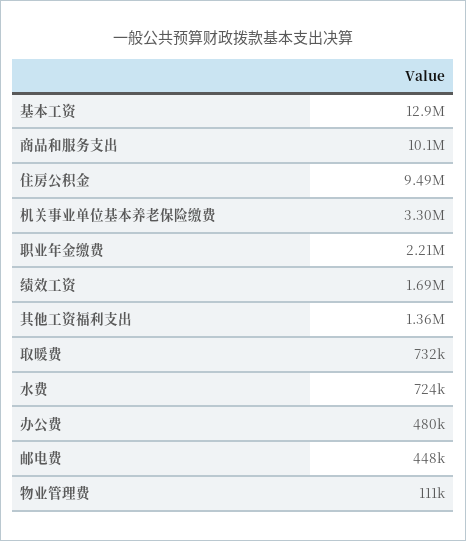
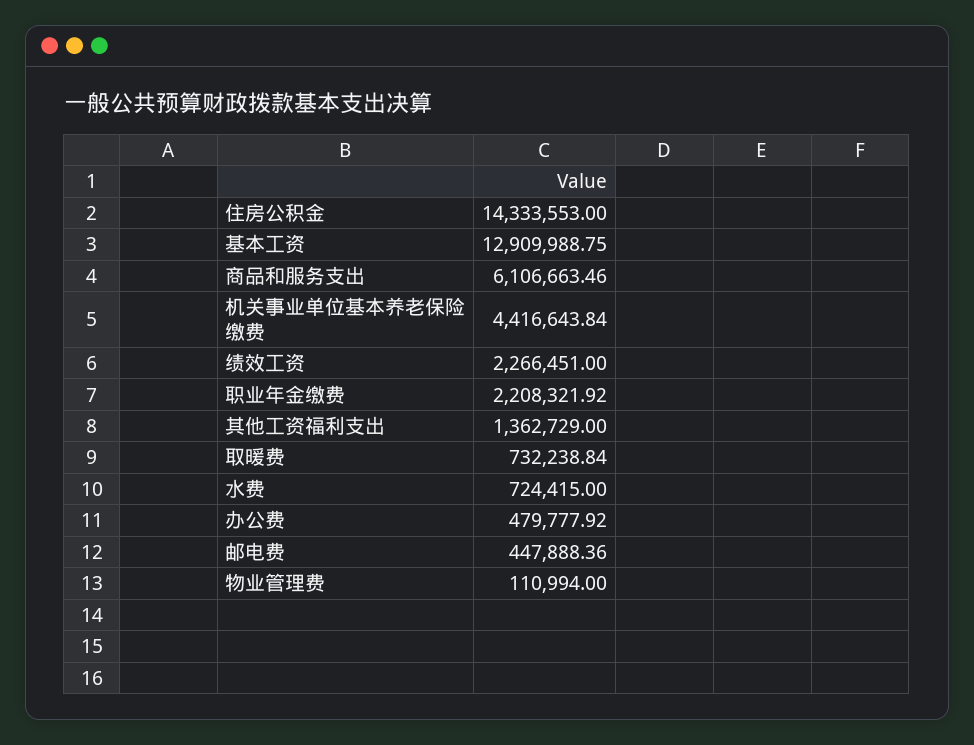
商品和服务支出: 10100000 -> 6106663.46
住房公积金: 9490000 -> 14333553
机关事业单位基本养老保险缴费: 3300000 -> 4416643.84
绩效工资: 1690000 -> 2266451

